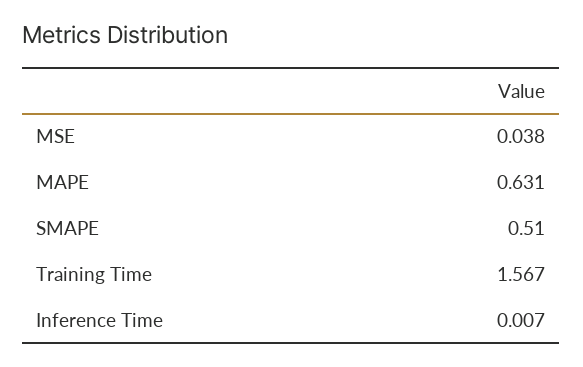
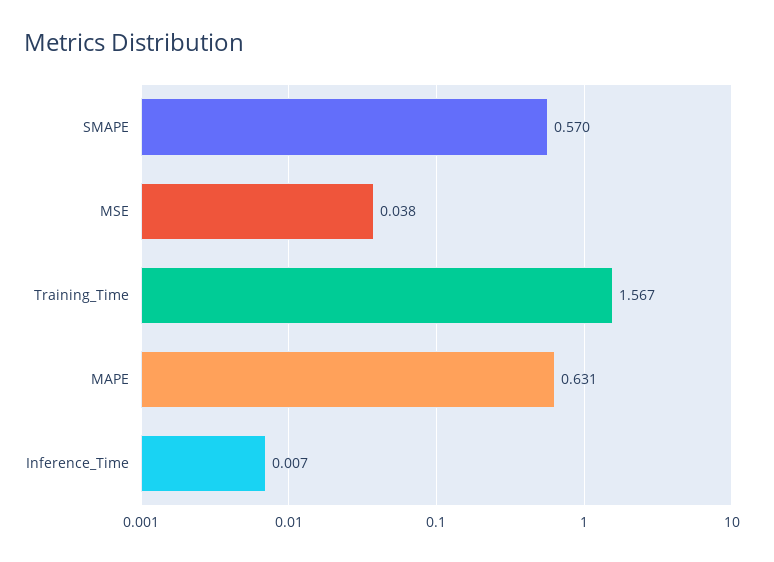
SMAPE: 0.51 -> 0.57

